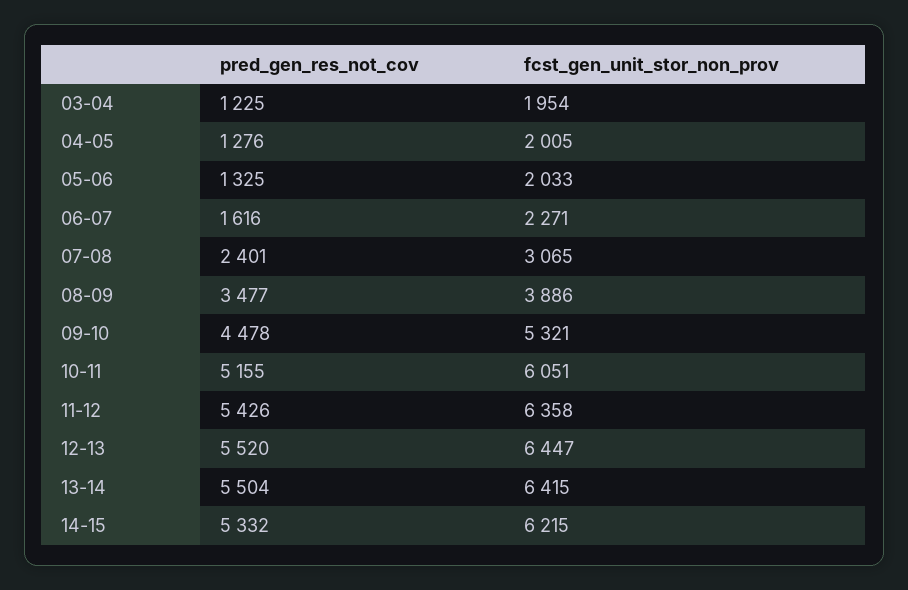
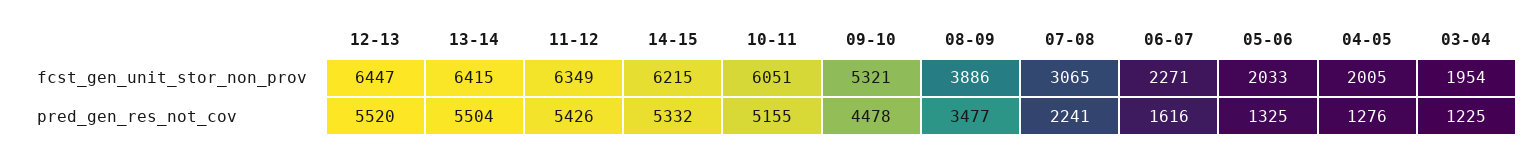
pred_gen_res_not_cov, 07-08: 2401 -> 2241
fcst_gen_unit_stor_non_prov, 11-12: 6358 -> 6349

